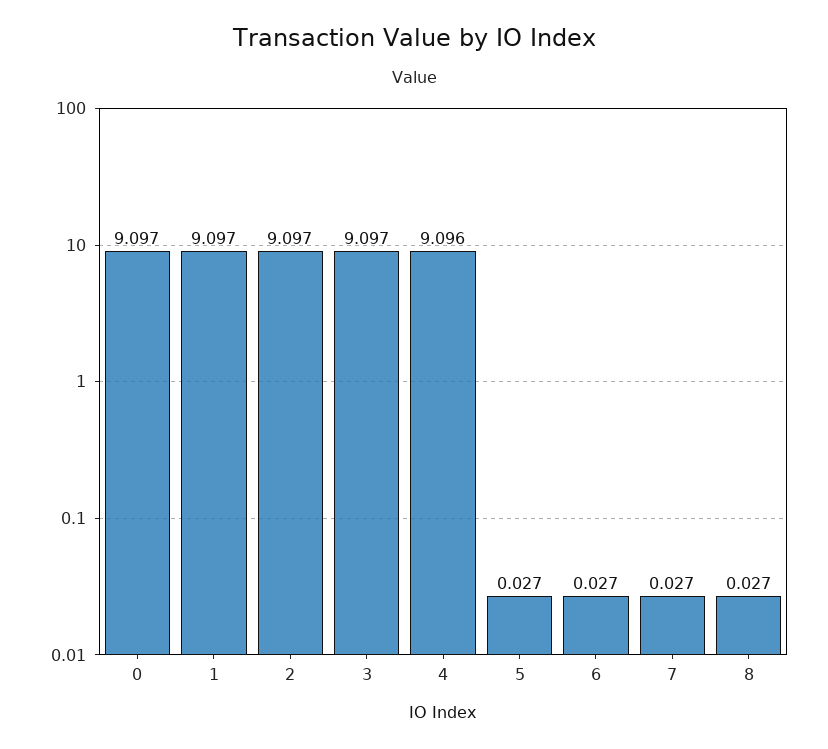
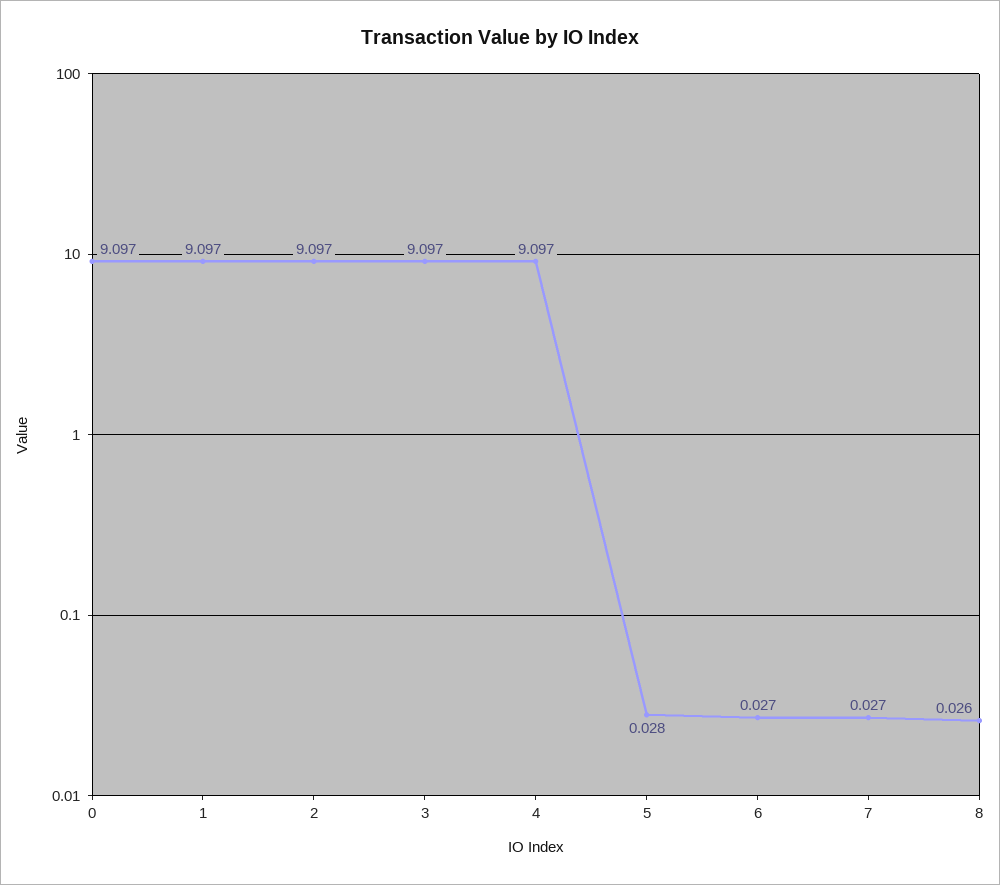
4: 9.096 -> 9.097
5: 0.027 -> 0.028
8: 0.027 -> 0.026

